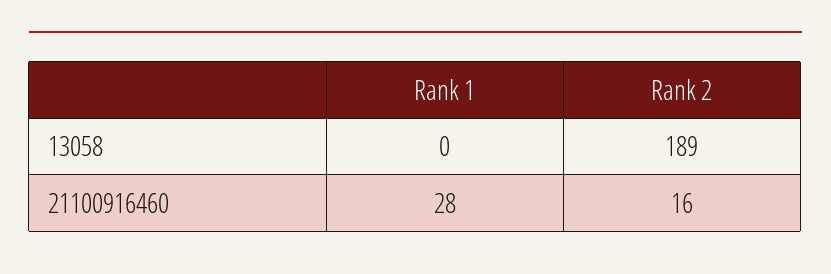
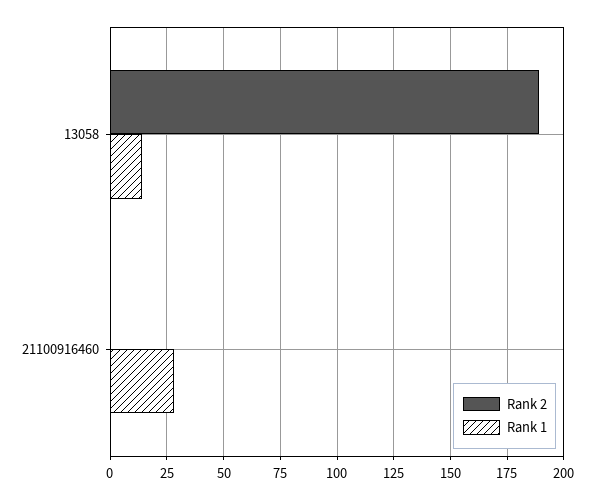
Rank 1, 13058: 0 -> 15
Rank 2, 21100916460: 16 -> 0

